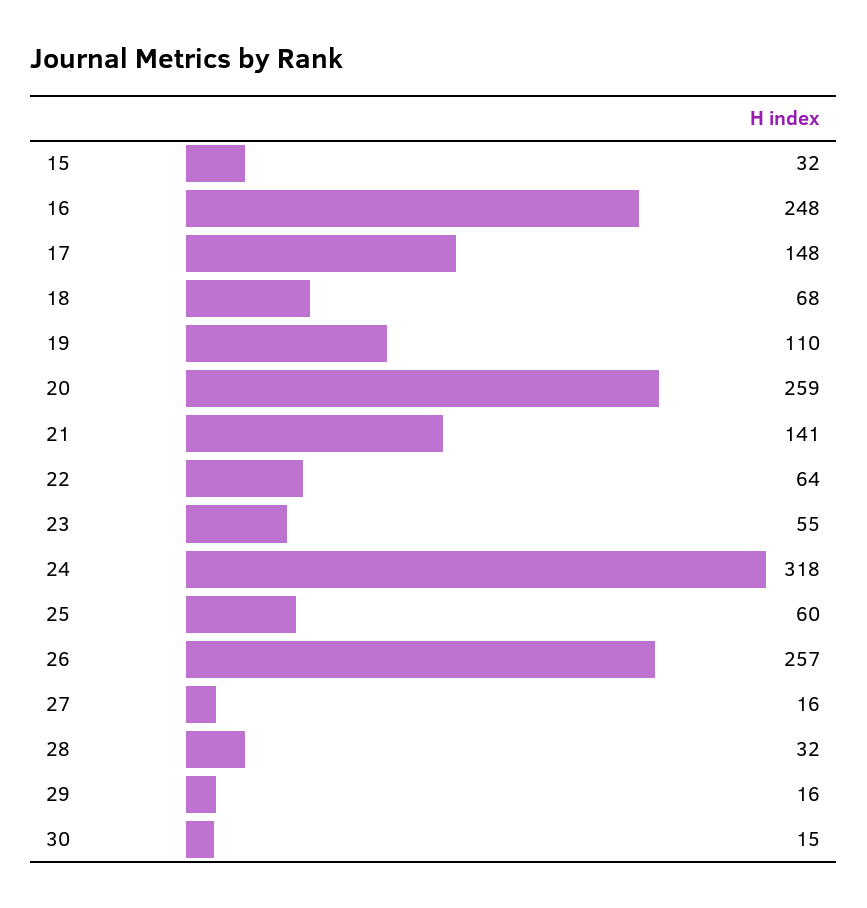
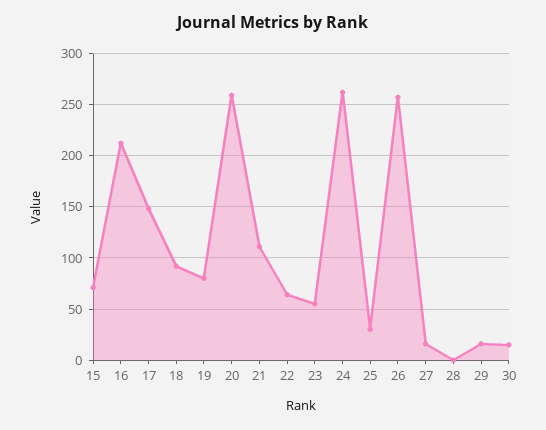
15: 32 -> 70
16: 248 -> 210
18: 68 -> 90
19: 110 -> 80
21: 141 -> 110
24: 318 -> 260
25: 60 -> 30
28: 32 -> 0

